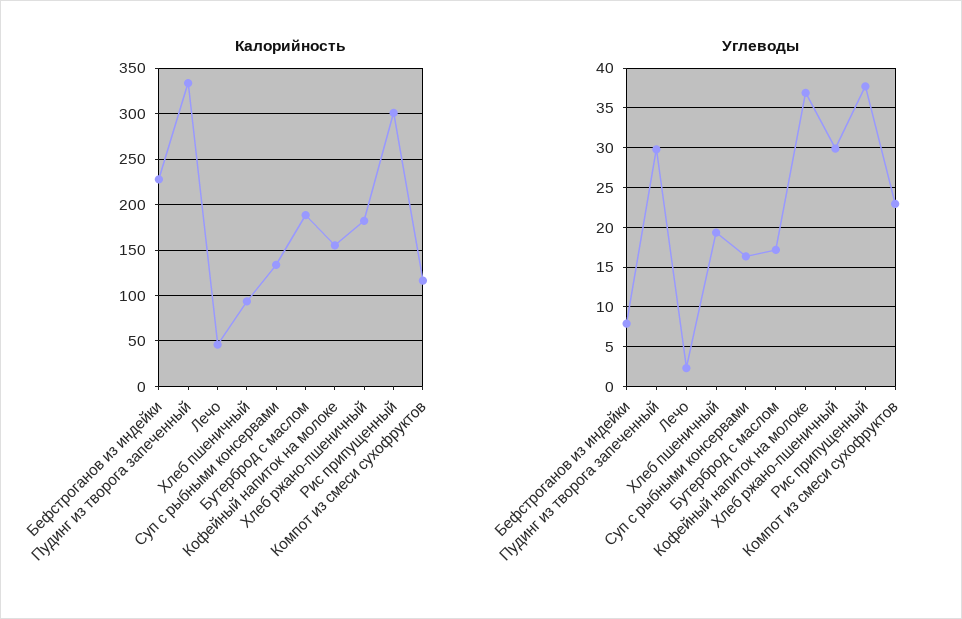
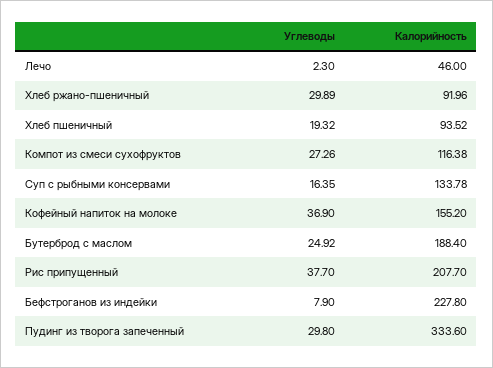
Калорийность, Хлеб ржано-пшеничный: 180 -> 91.96
Калорийность, Рис припущенный: 300 -> 207.7
Углеводы, Бутерброд с маслом: 17 -> 24.92
Углеводы, Компот из смеси сухофруктов: 23 -> 27.26

